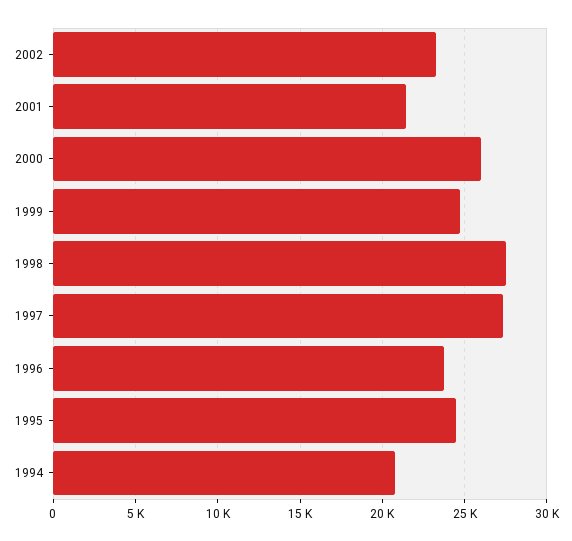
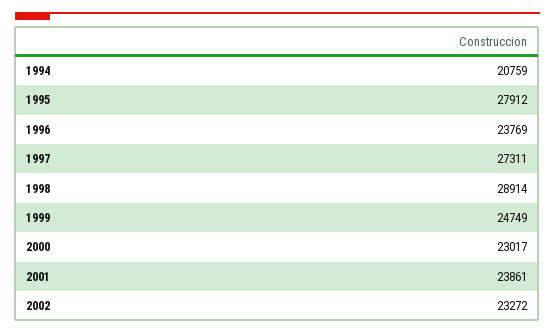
2001: 21500 -> 23861
2000: 26000 -> 23017
1998: 27500 -> 28914
1995: 24500 -> 27912

